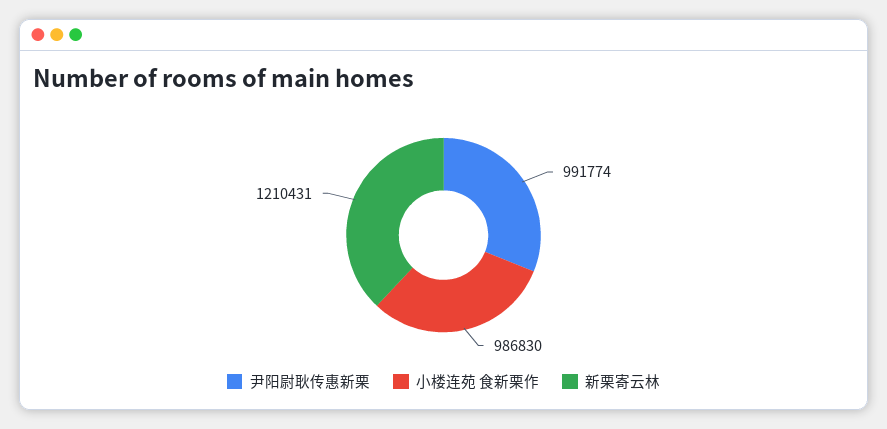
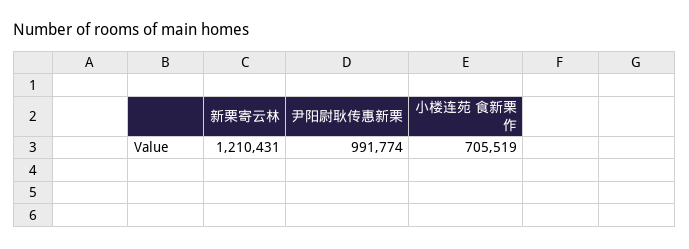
小楼连苑 食新栗作: 986830 -> 705519

